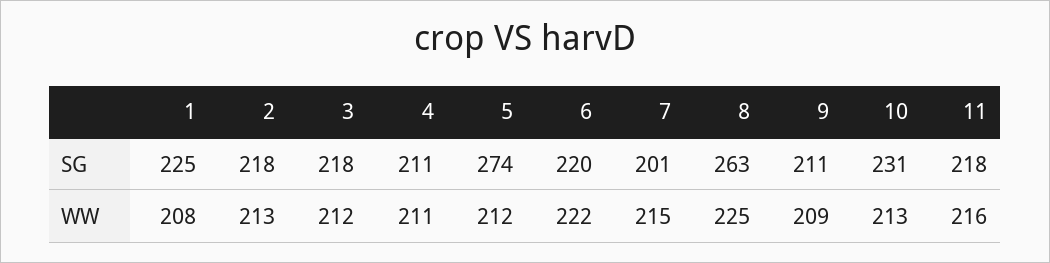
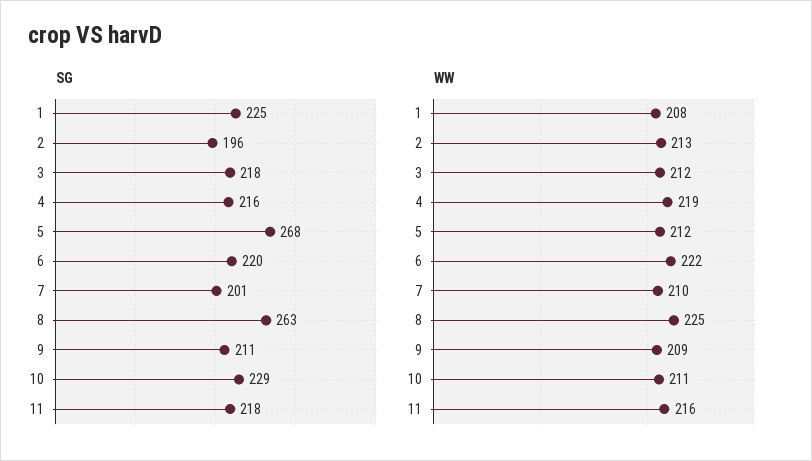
SG, 2: 218 -> 196
SG, 4: 211 -> 216
SG, 5: 274 -> 268
SG, 10: 231 -> 229
WW, 4: 211 -> 219
WW, 7: 215 -> 210
WW, 10: 213 -> 211

